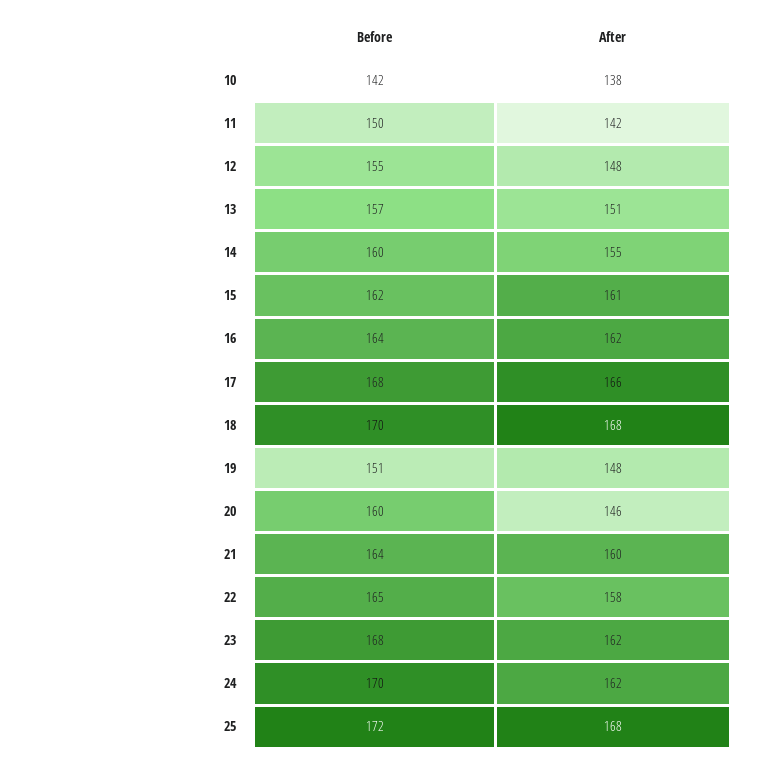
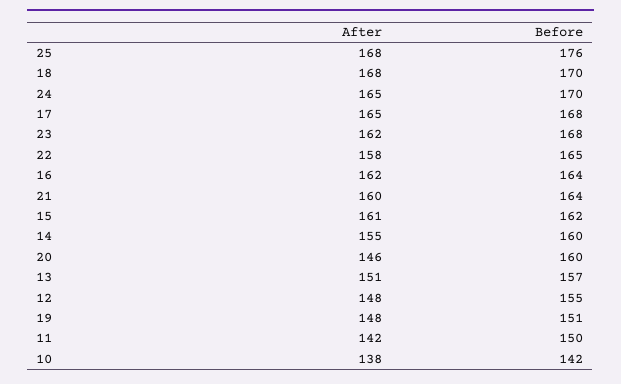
After, 17: 166 -> 165
After, 24: 162 -> 165
Before, 25: 172 -> 176

